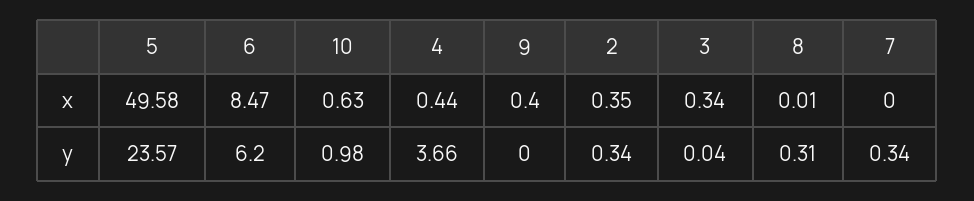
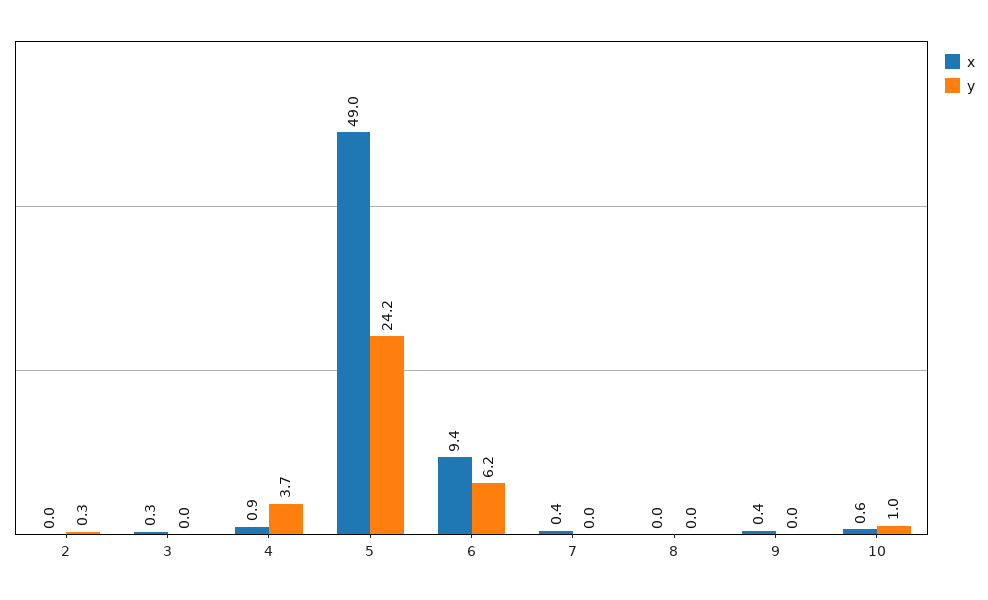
x, 5: 49.58 -> 49
x, 6: 8.47 -> 9.4
x, 4: 0.44 -> 0.9
x, 2: 0.35 -> 0
x, 7: 0 -> 0.4
y, 5: 23.57 -> 24.2
y, 8: 0.31 -> 0
y, 7: 0.34 -> 0

